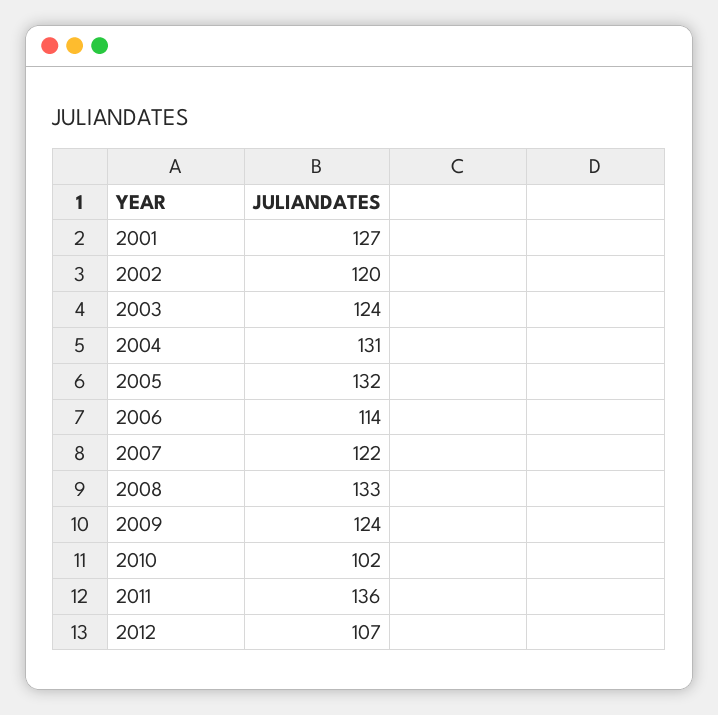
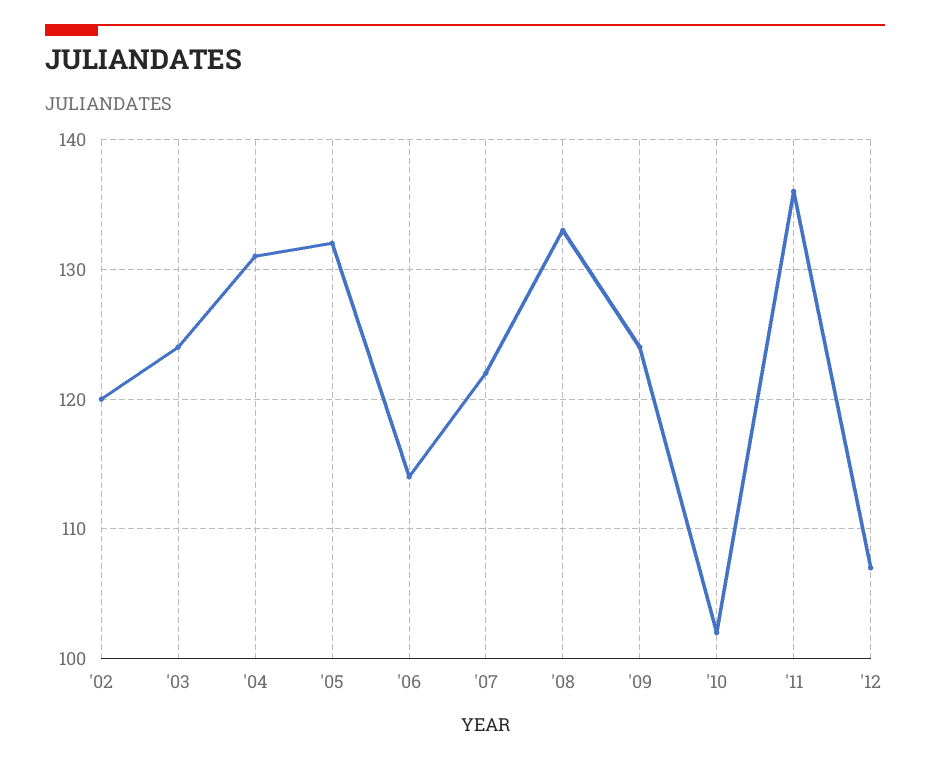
2001: 127 -> none

